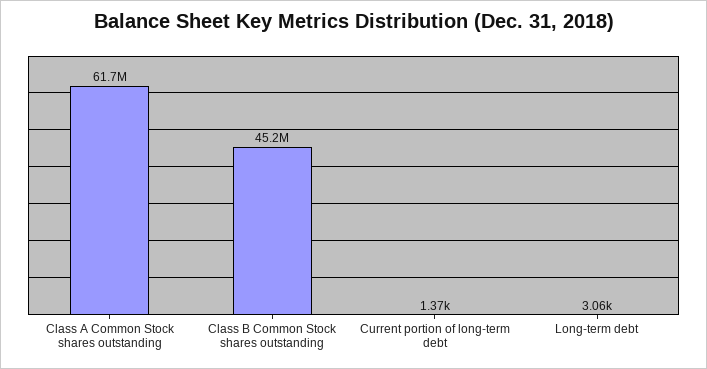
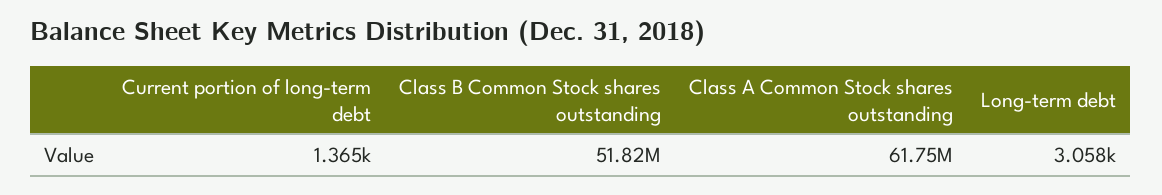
Class B Common Stock shares outstanding: 45200000 -> 51820000

